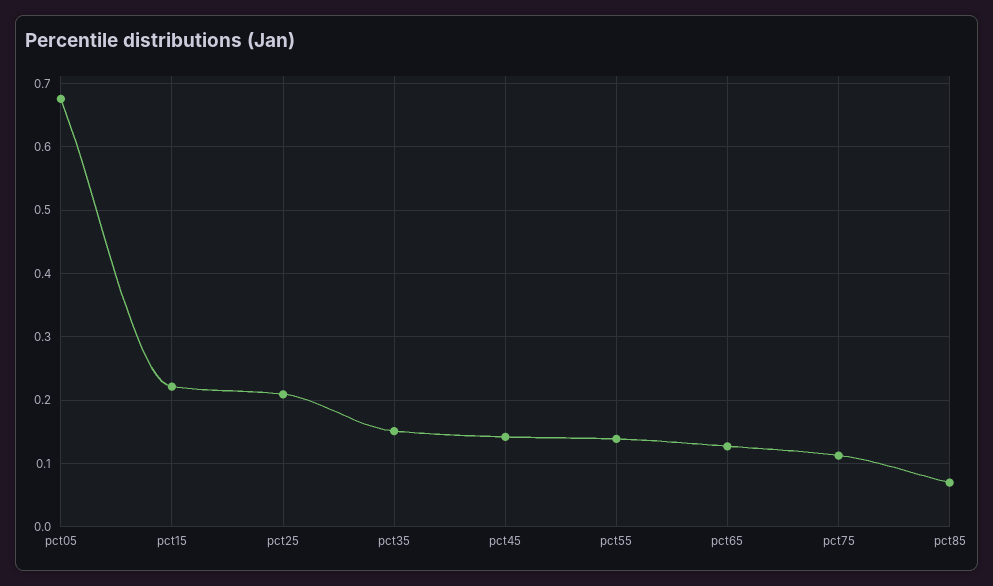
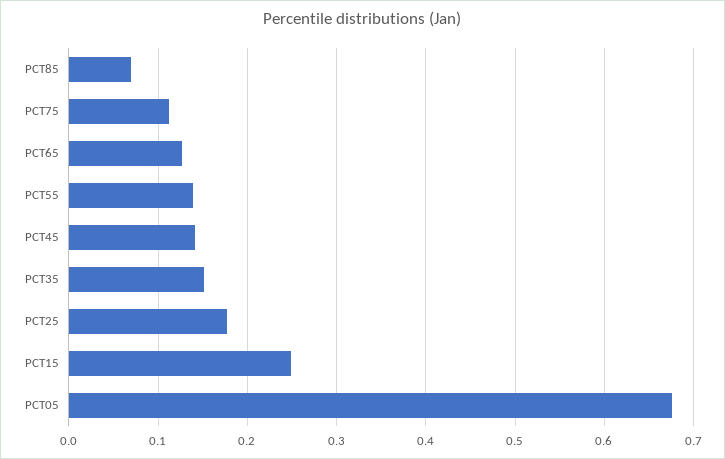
pct15: 0.22 -> 0.25
pct25: 0.21 -> 0.18

